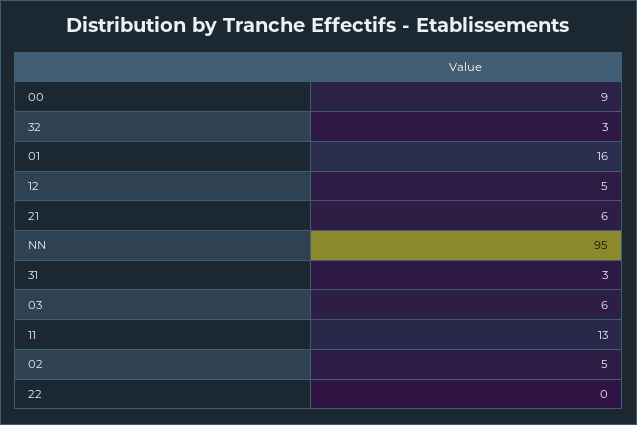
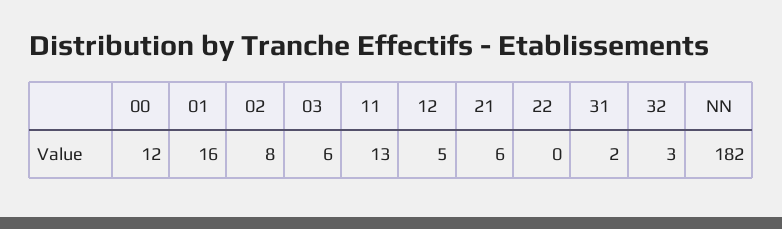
00: 9 -> 12
NN: 95 -> 182
31: 3 -> 2
02: 5 -> 8

